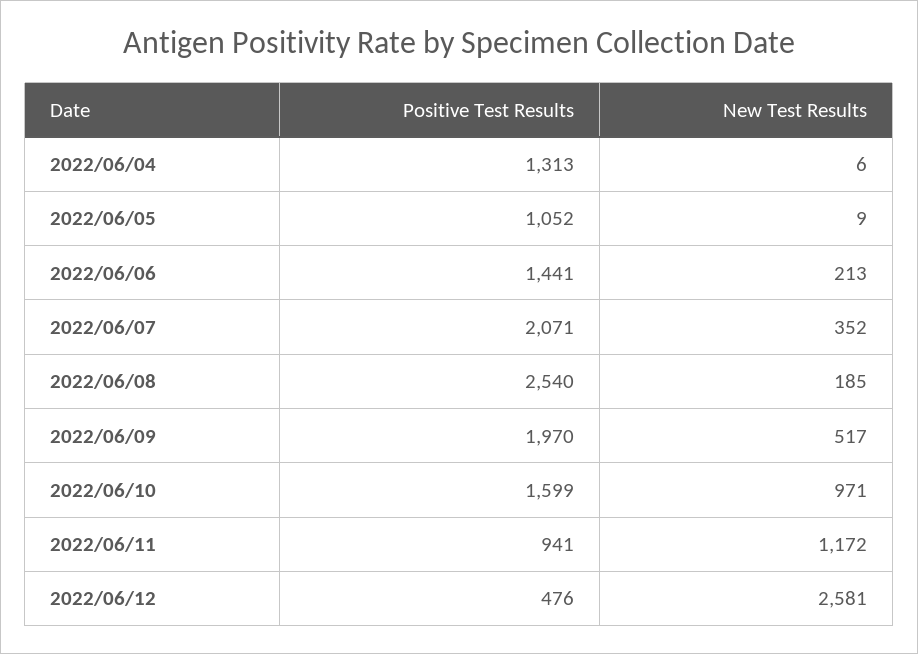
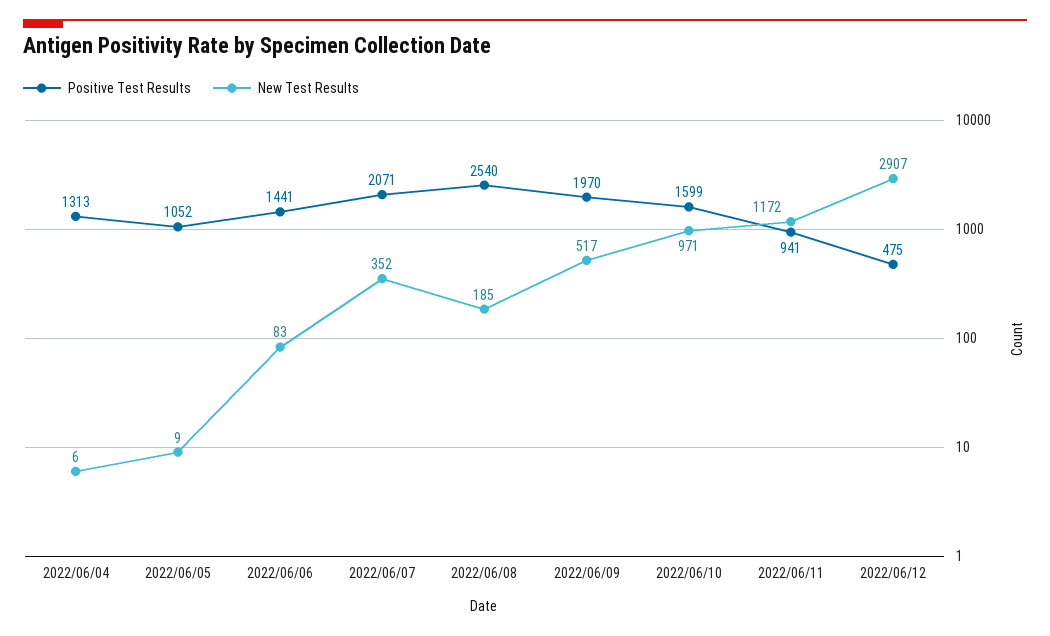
New Test Results, 2022/06/06: 213 -> 83
Positive Test Results, 2022/06/12: 476 -> 475
New Test Results, 2022/06/12: 2581 -> 2907

